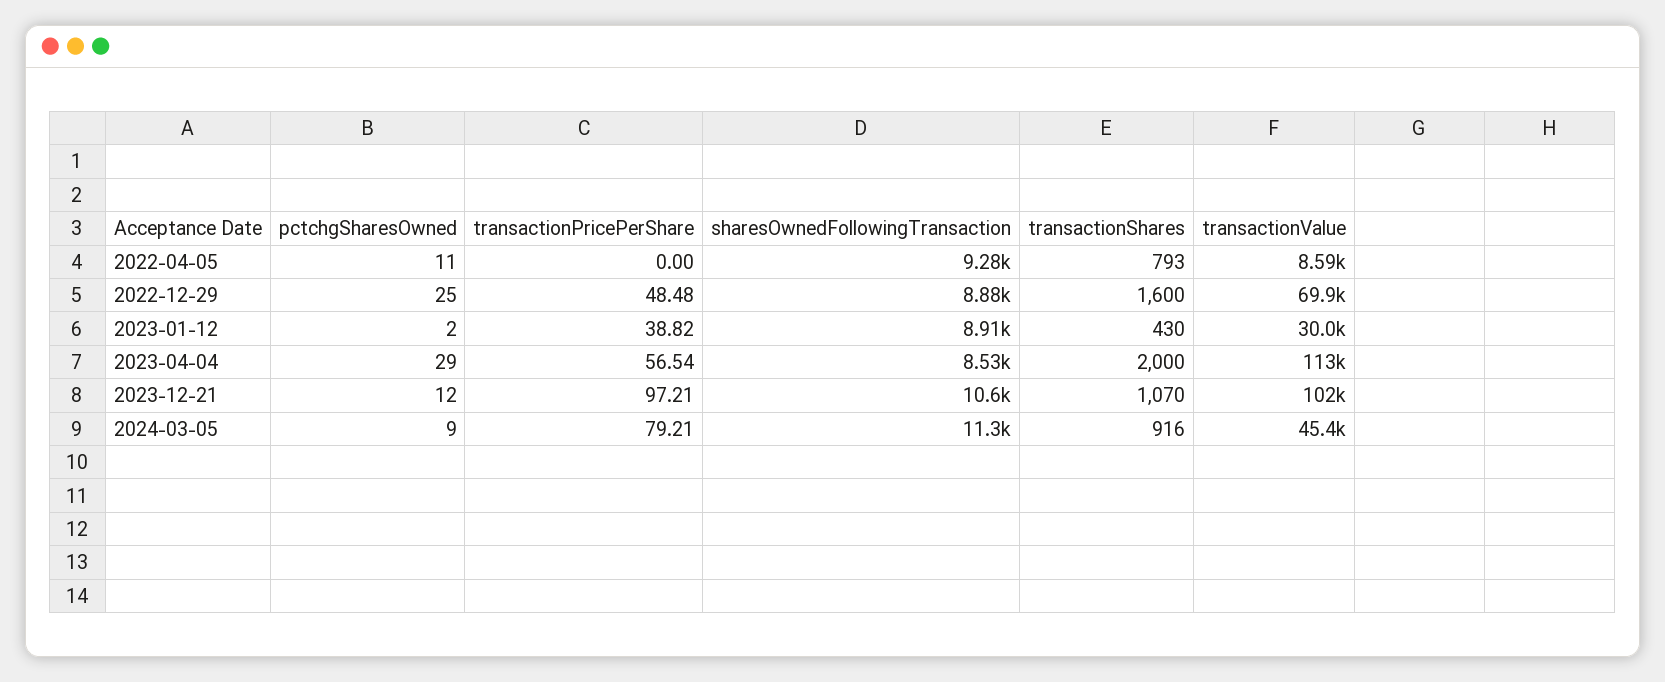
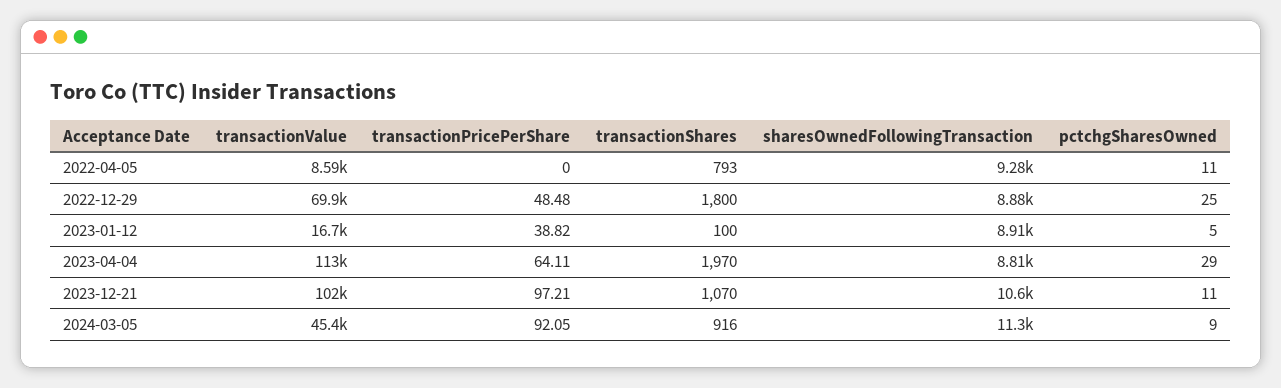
transactionShares, 2022-12-29: 1600 -> 1800
pctchgSharesOwned, 2023-01-12: 2 -> 5
transactionShares, 2023-01-12: 430 -> 100
transactionValue, 2023-01-12: 30000 -> 16700
transactionPricePerShare, 2023-04-04: 56.54 -> 64.11
sharesOwnedFollowingTransaction, 2023-04-04: 8530 -> 8810
transactionShares, 2023-04-04: 2000 -> 1970
pctchgSharesOwned, 2023-12-21: 12 -> 11
transactionPricePerShare, 2024-03-05: 79.21 -> 92.05

